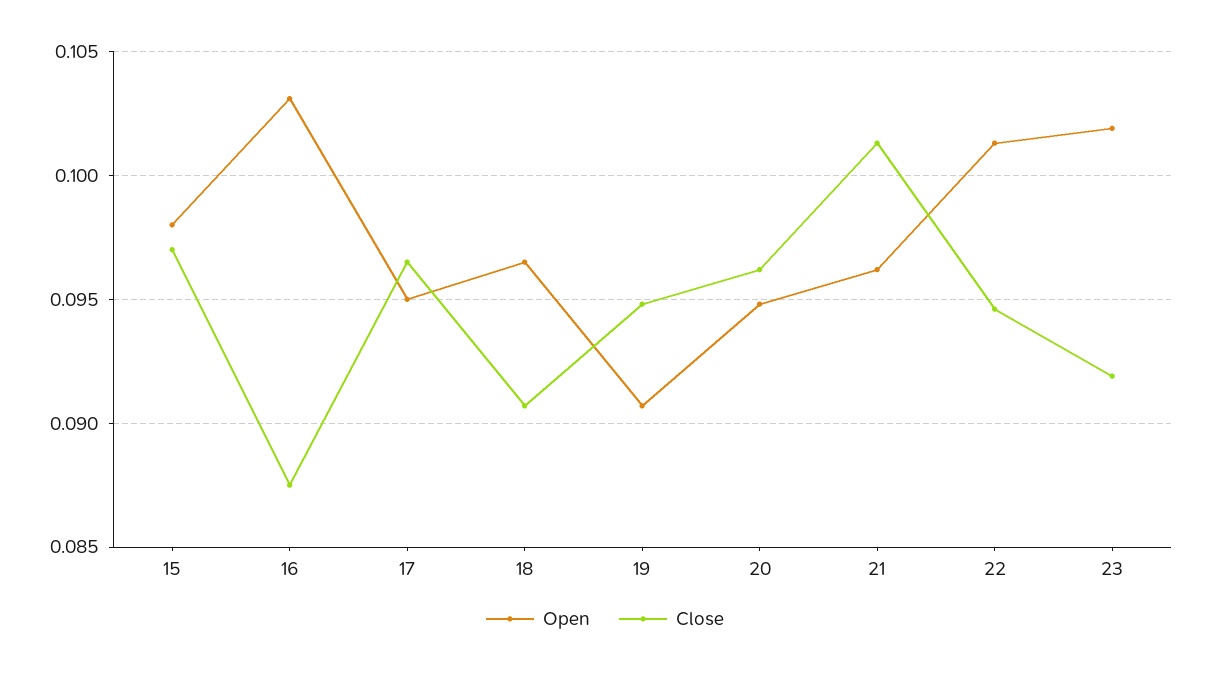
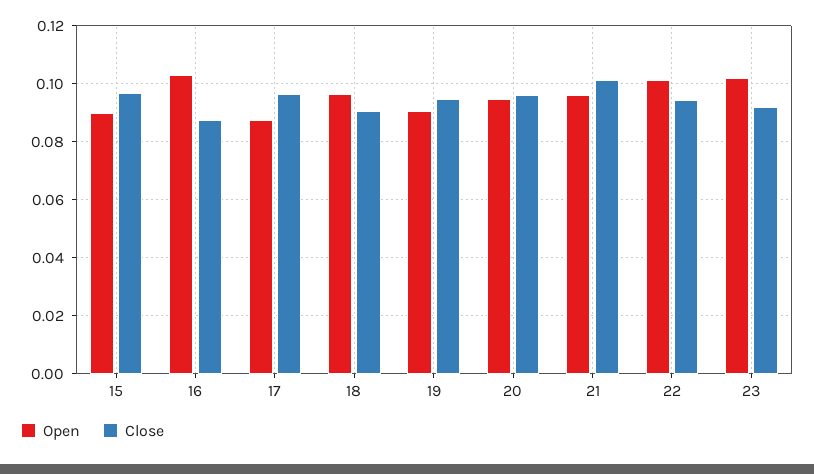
Open, 15: 0.098 -> 0.09
Open, 17: 0.095 -> 0.0875

